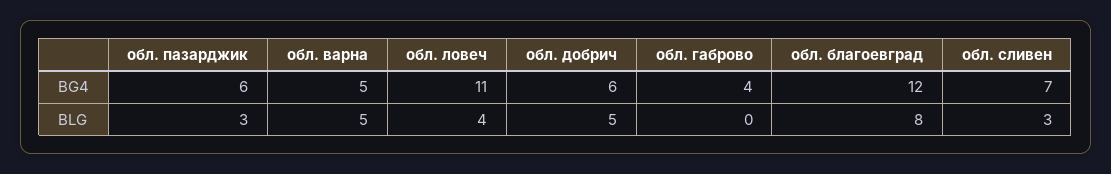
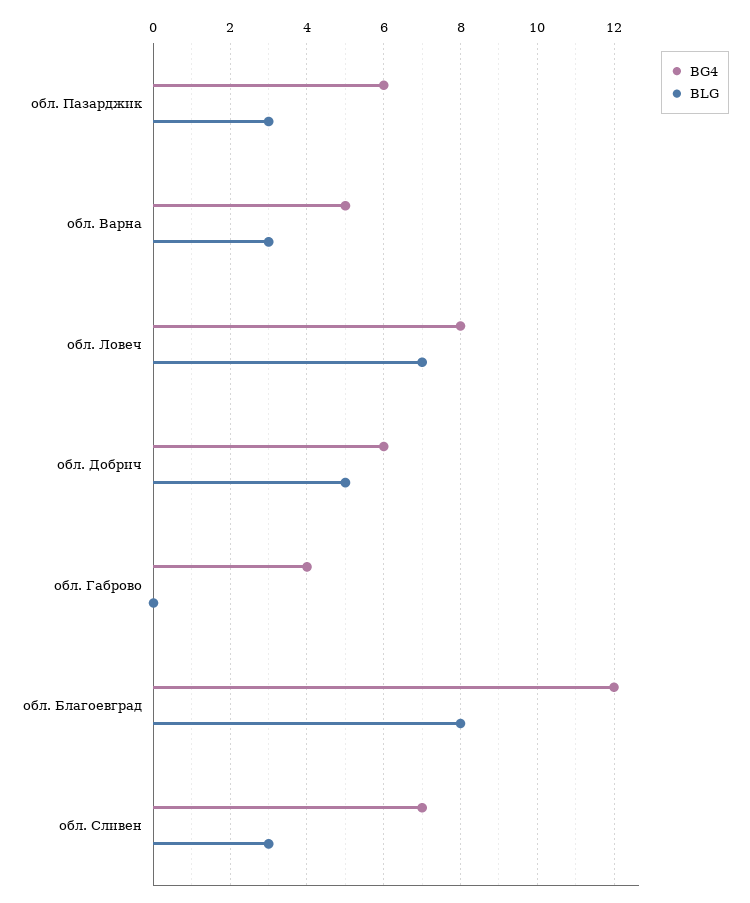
BG4, обл. ловеч: 11 -> 8
BLG, обл. варна: 5 -> 3
BLG, обл. ловеч: 4 -> 7

